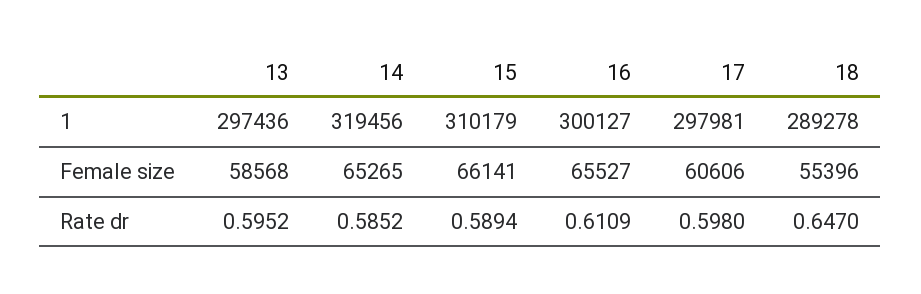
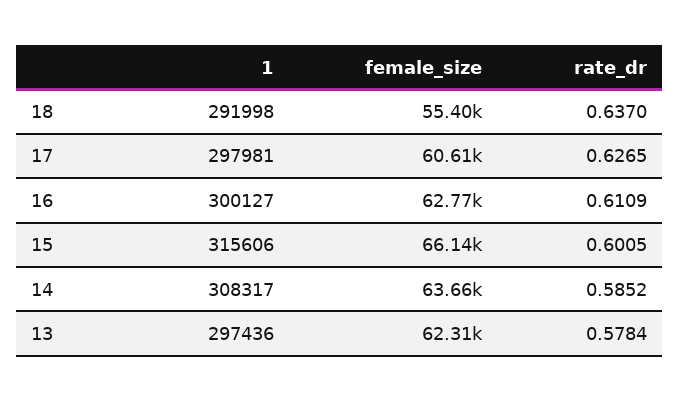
14, 1: 319456 -> 308317
15, 1: 310179 -> 315606
18, 1: 289278 -> 291998
13, Female size: 58568 -> 62310
14, Female size: 65265 -> 63660
16, Female size: 65527 -> 62770
13, Rate dr: 0.5952 -> 0.5784
15, Rate dr: 0.5894 -> 0.6005
17, Rate dr: 0.598 -> 0.6265
18, Rate dr: 0.647 -> 0.637

